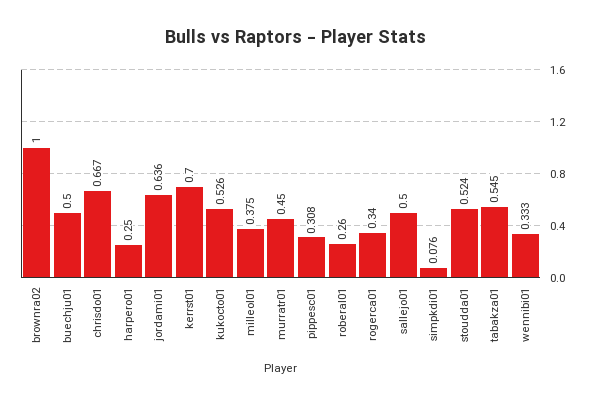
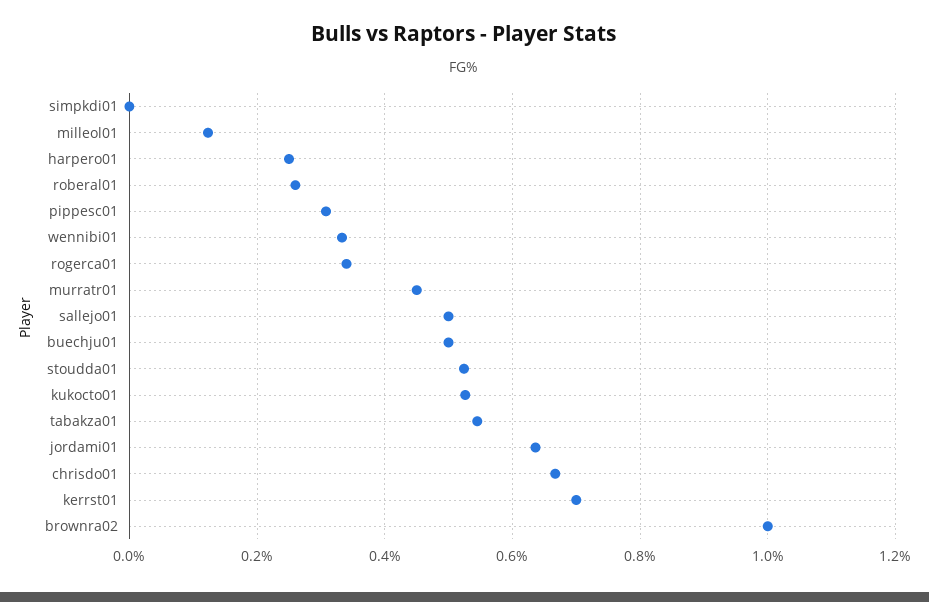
milleol01: 0.375 -> 0.12
simpkdi01: 0.076 -> 0

